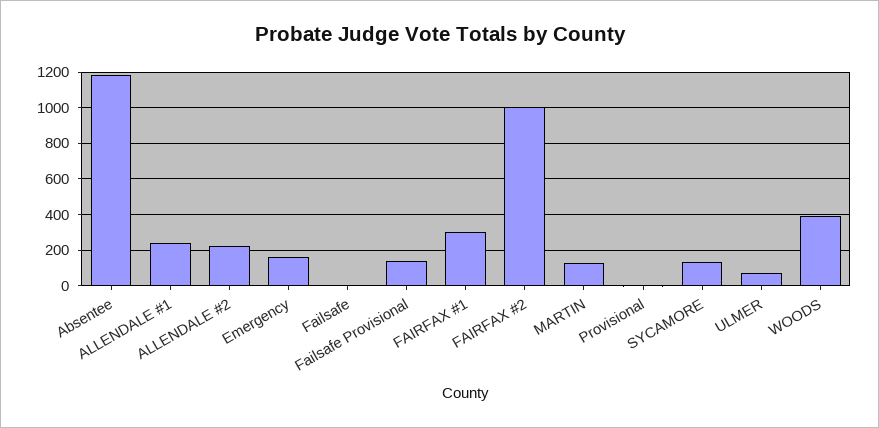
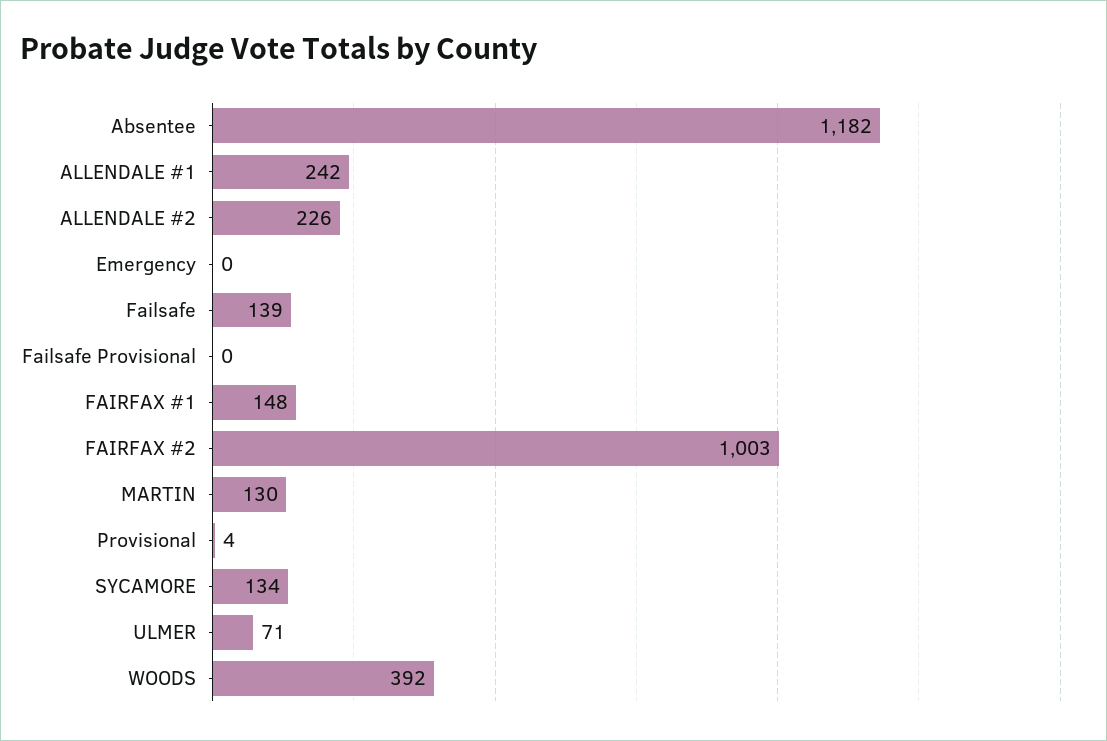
Emergency: 150 -> 0
Failsafe: 0 -> 139
Failsafe Provisional: 150 -> 0
FAIRFAX #1: 300 -> 148

